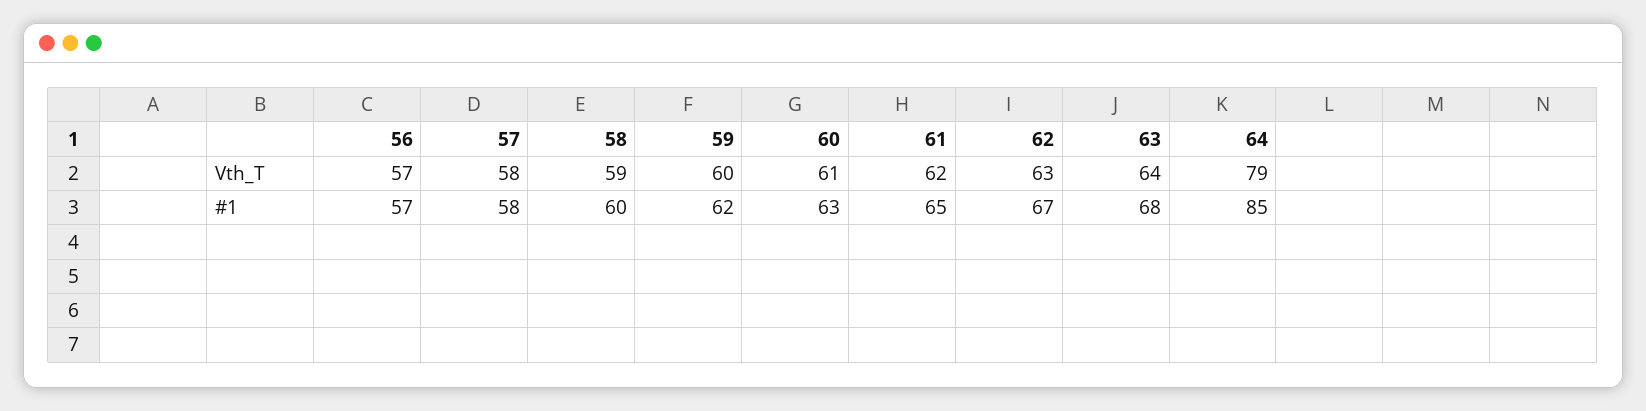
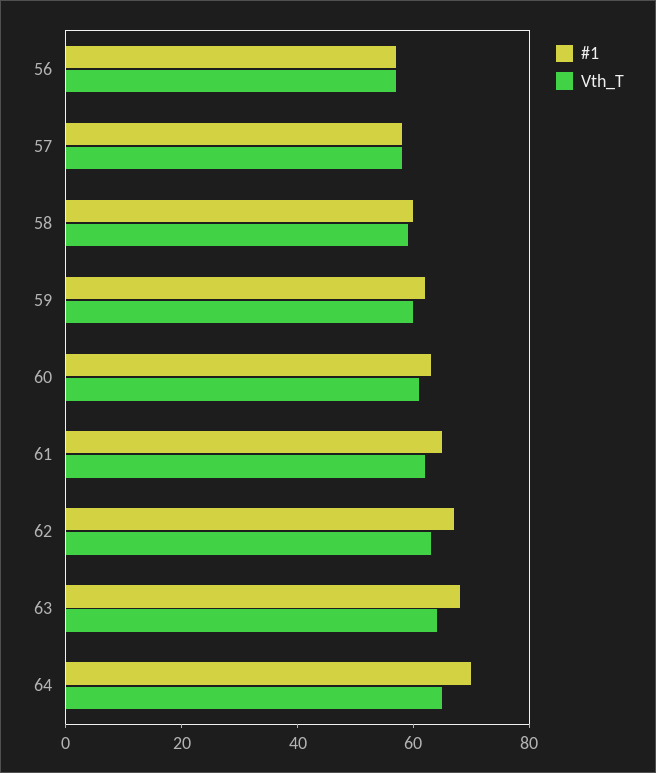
Vth_T, 64: 79 -> 65
#1, 64: 85 -> 70

